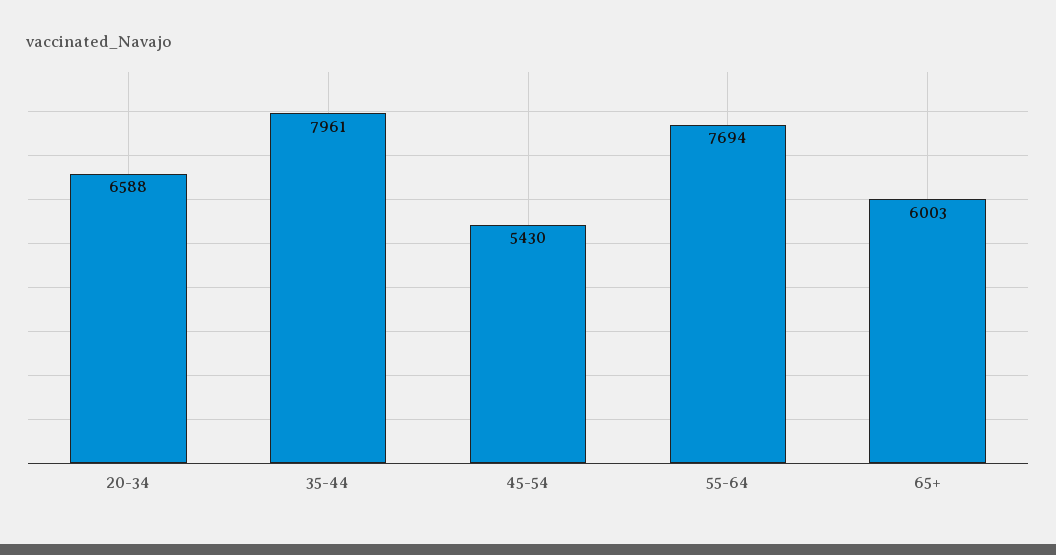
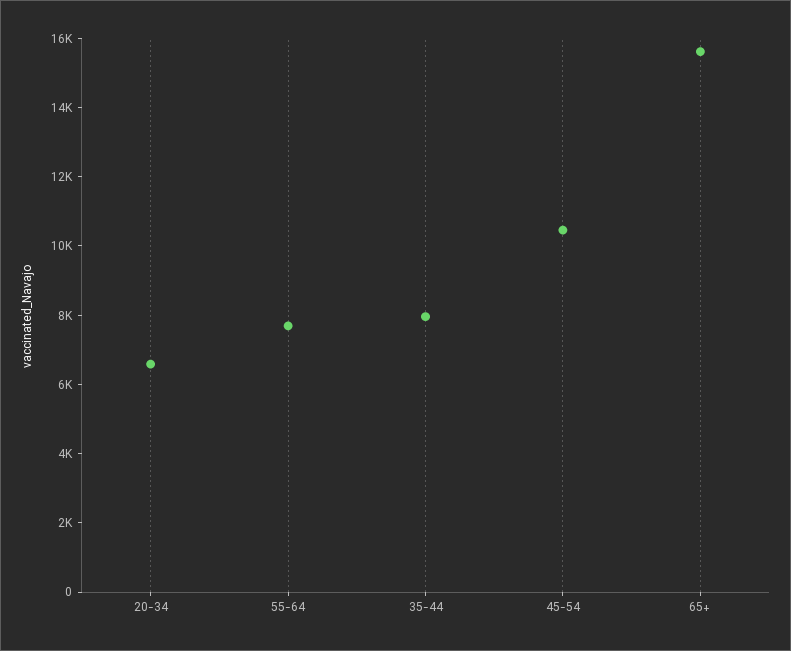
45-54: 5430 -> 10500
65+: 6003 -> 15500

